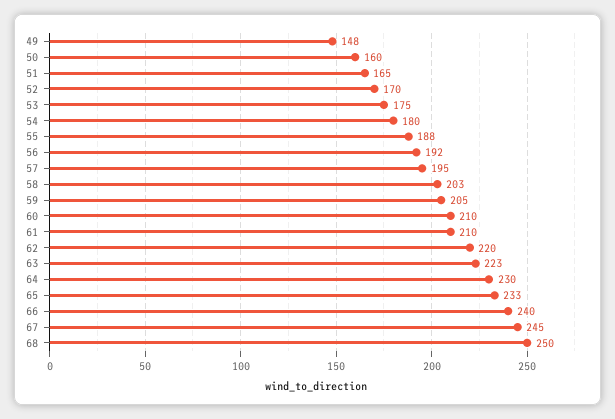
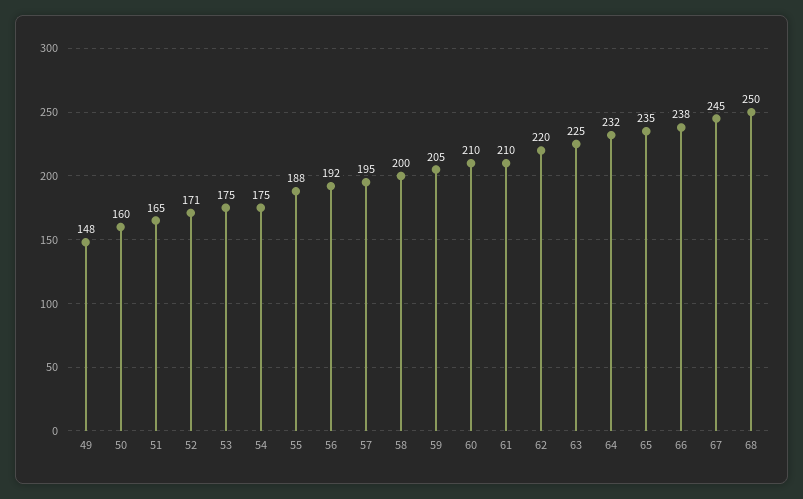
52: 170 -> 171
54: 180 -> 175
58: 203 -> 200
63: 223 -> 225
64: 230 -> 232
65: 233 -> 235
66: 240 -> 238

